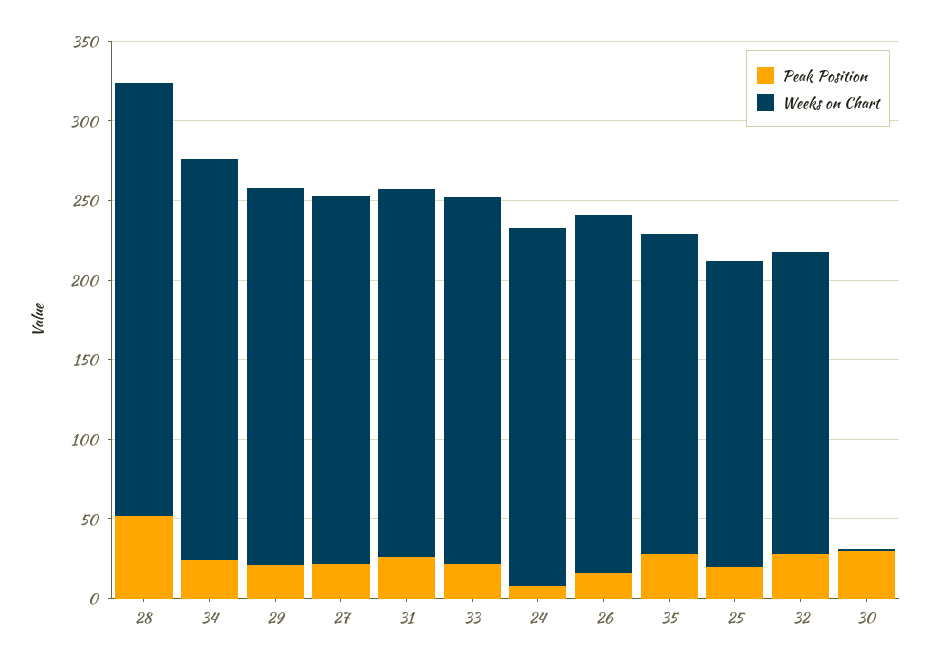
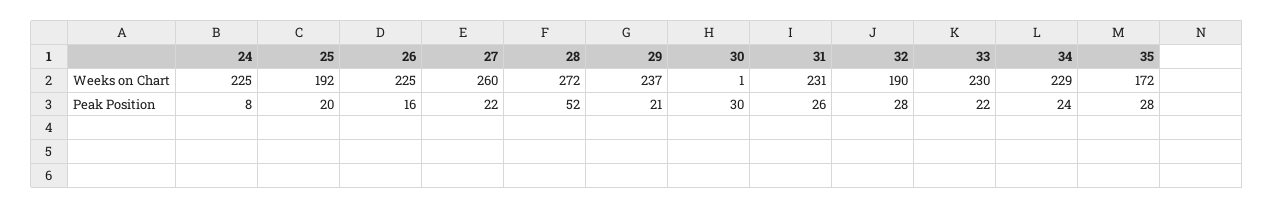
Weeks on Chart, 34: 250 -> 229
Weeks on Chart, 27: 230 -> 260
Weeks on Chart, 35: 200 -> 172

